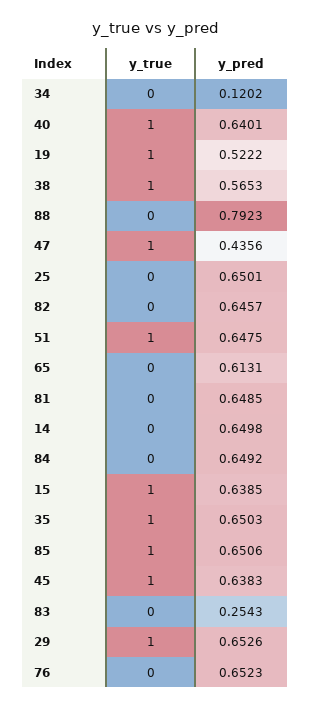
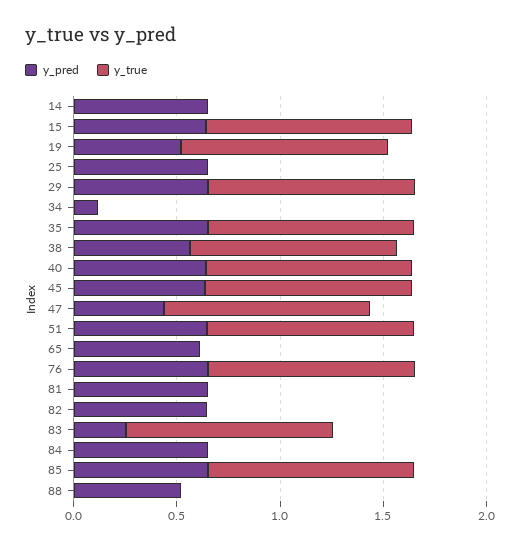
y_pred, 88: 0.7923 -> 0.5
y_true, 83: 0 -> 1
y_true, 76: 0 -> 1

